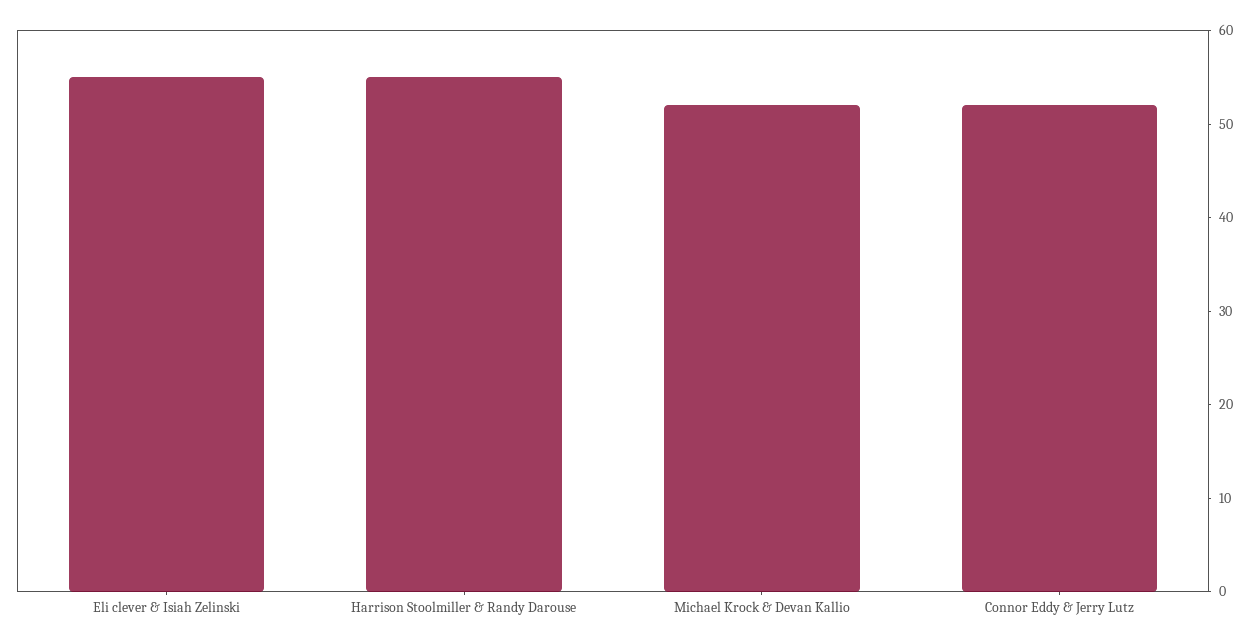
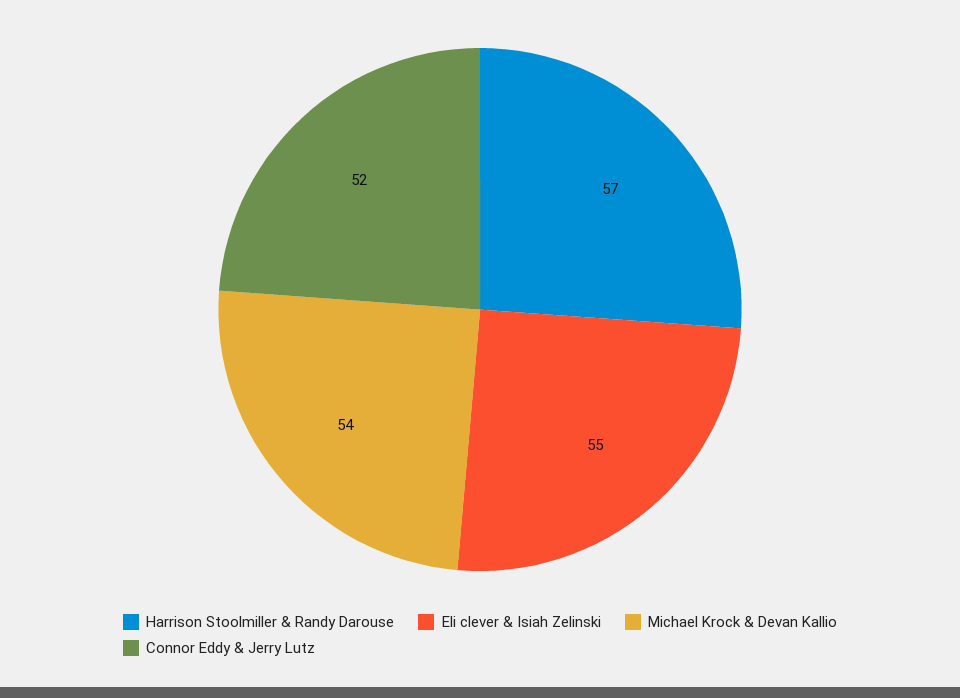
Harrison Stoolmiller & Randy Darouse: 55 -> 57
Michael Krock & Devan Kallio: 52 -> 54

